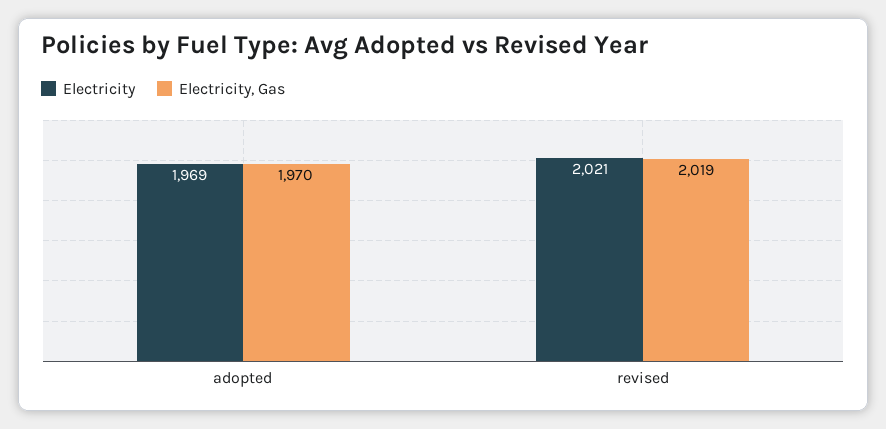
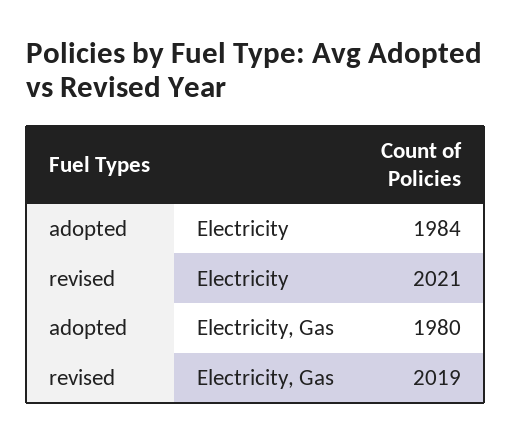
Electricity, adopted: 1969 -> 1984
Electricity, Gas, adopted: 1970 -> 1980

